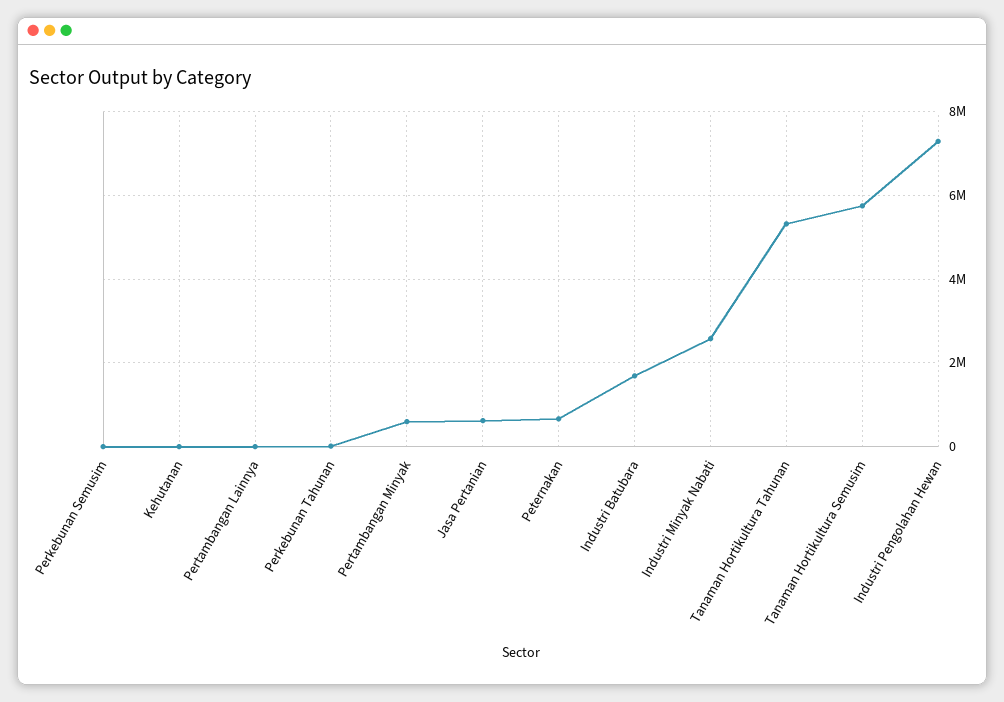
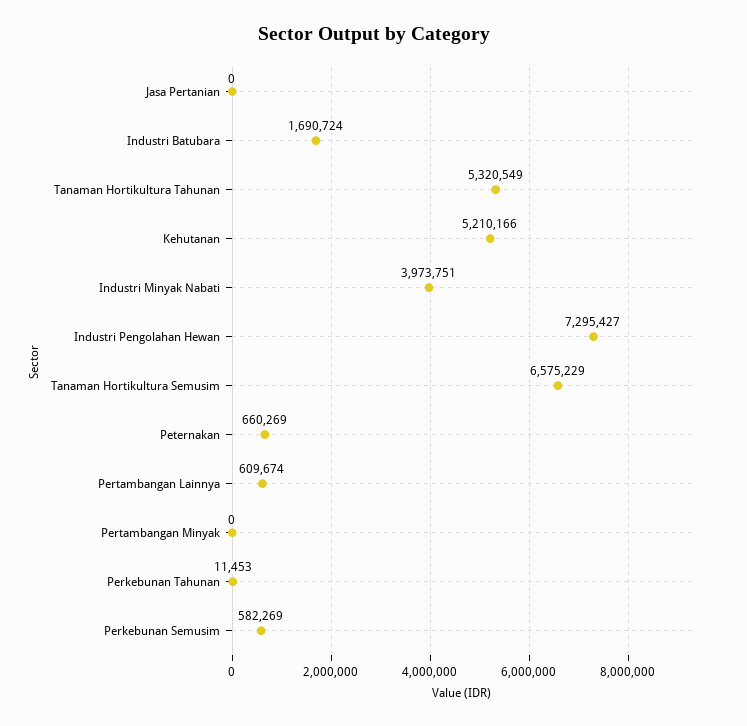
Perkebunan Semusim: 0 -> 582269
Kehutanan: 0 -> 5210166
Pertambangan Lainnya: 0 -> 609674
Pertambangan Minyak: 600000 -> 0
Jasa Pertanian: 600000 -> 0
Industri Minyak Nabati: 2600000 -> 3973751
Tanaman Hortikultura Semusim: 5800000 -> 6575229

